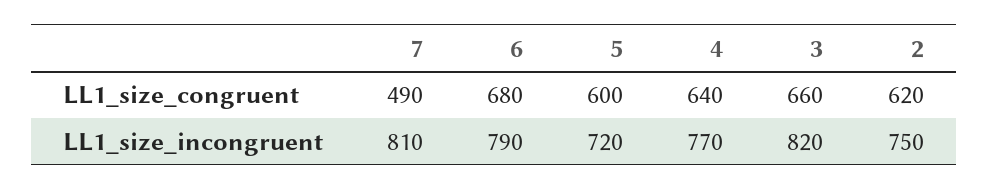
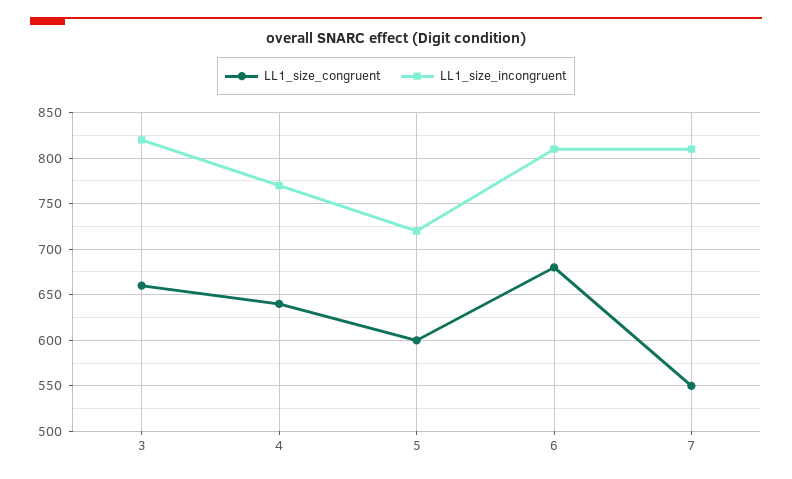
LL1_size_congruent, 7: 490 -> 550
LL1_size_congruent, 2: 620 -> none
LL1_size_incongruent, 6: 790 -> 810
LL1_size_incongruent, 2: 750 -> none

